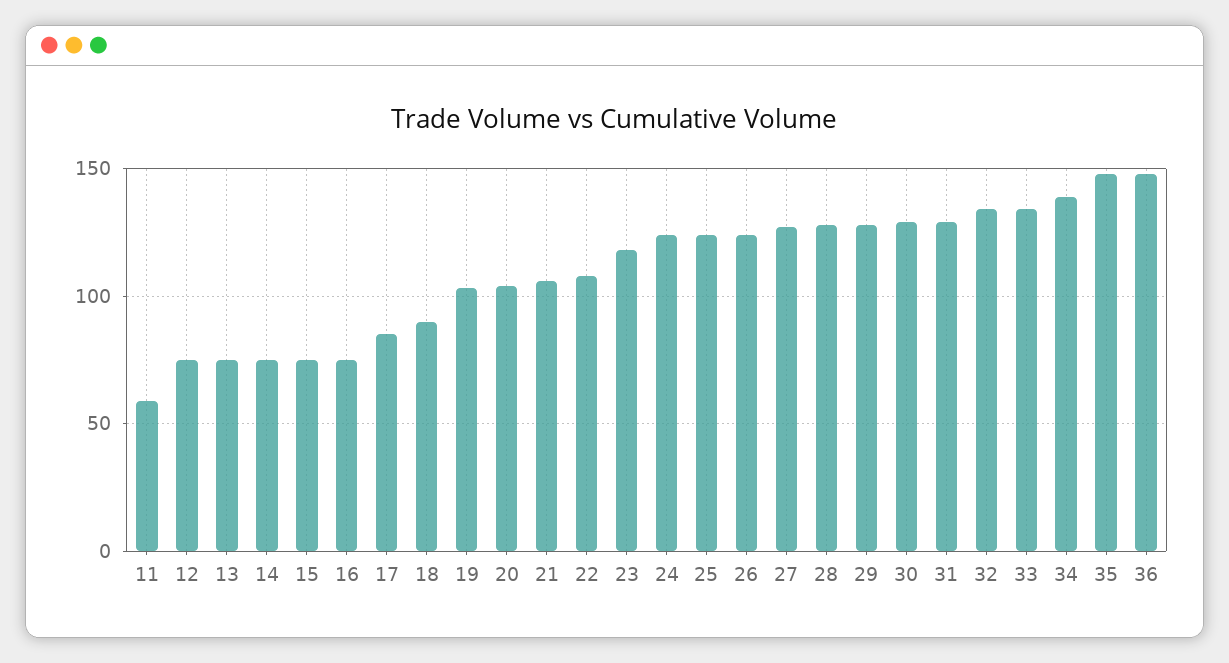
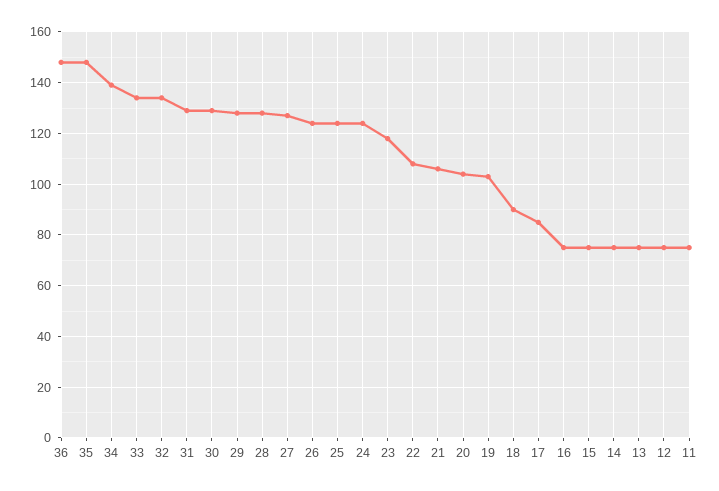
11: 60 -> 75

